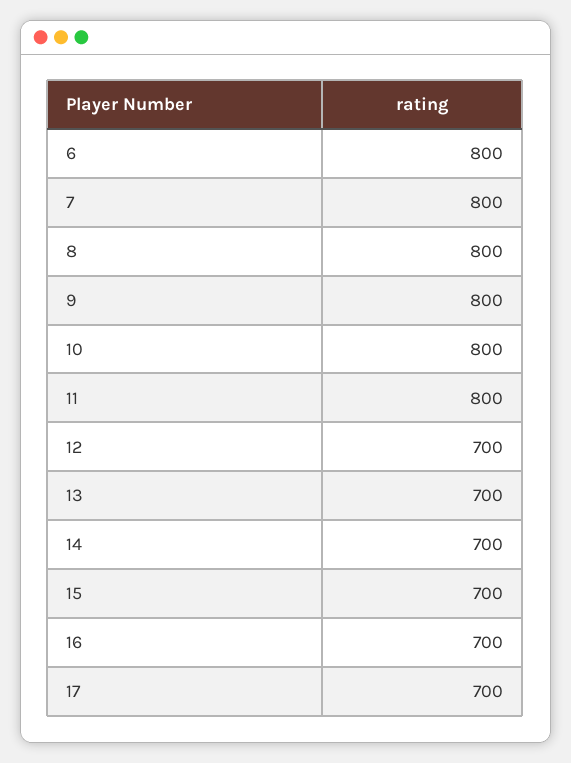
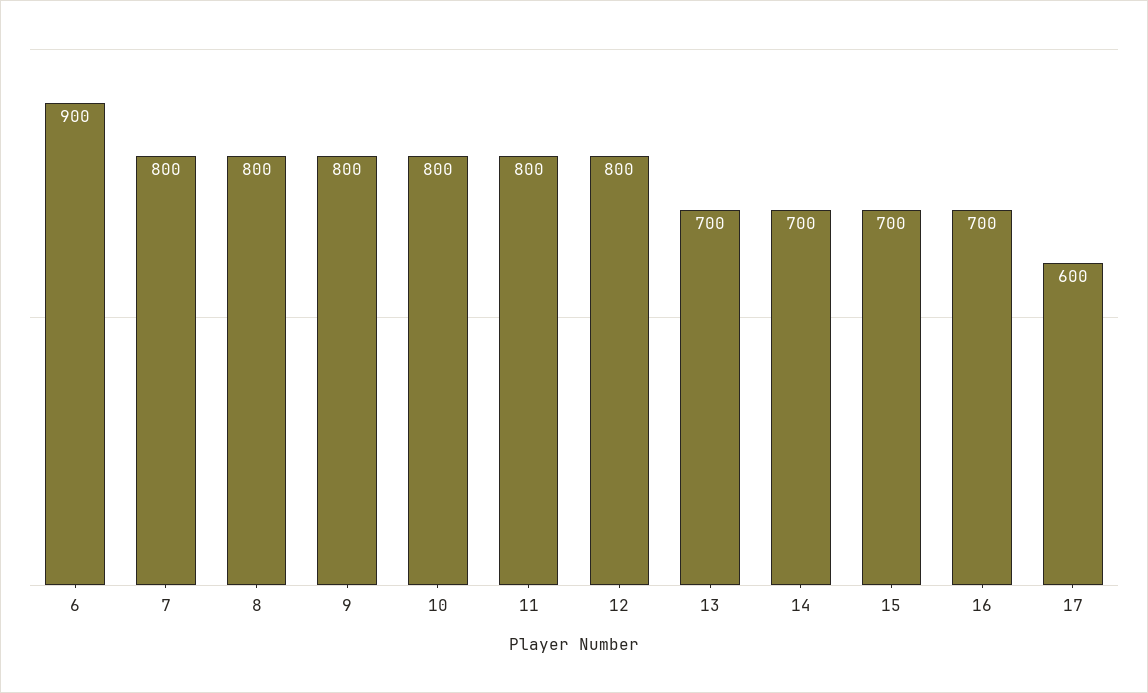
6: 800 -> 900
12: 700 -> 800
17: 700 -> 600

